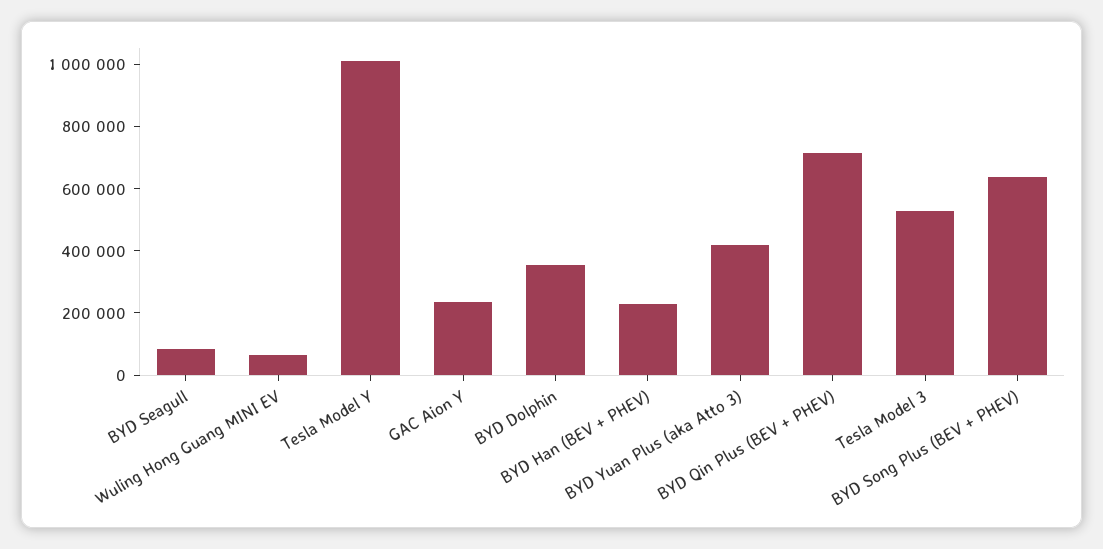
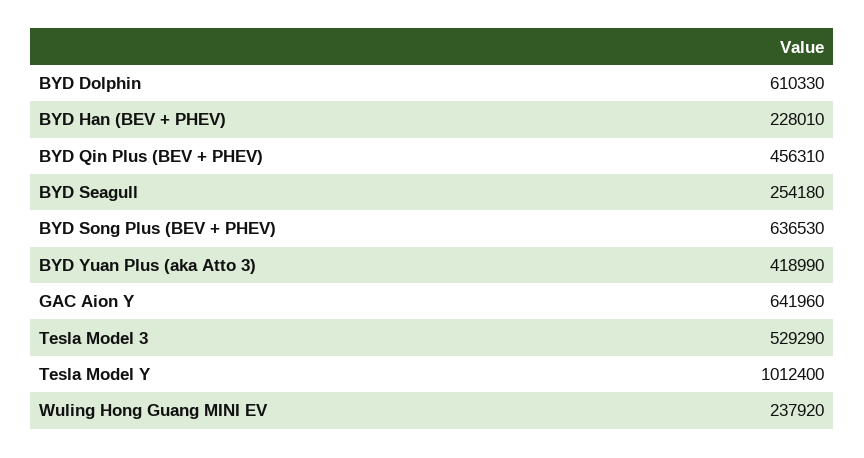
BYD Seagull: 100000 -> 254180
Wuling Hong Guang MINI EV: 50000 -> 237920
GAC Aion Y: 250000 -> 641960
BYD Dolphin: 350000 -> 610330
BYD Qin Plus (BEV + PHEV): 700000 -> 456310

